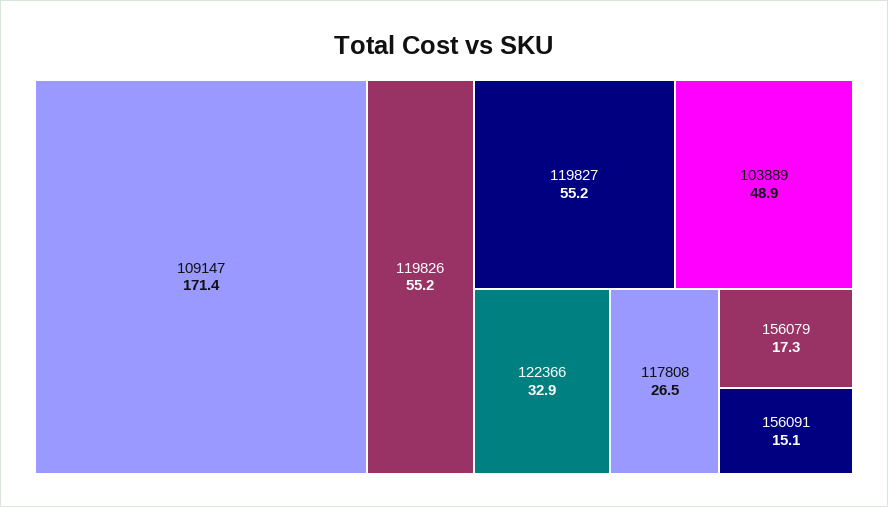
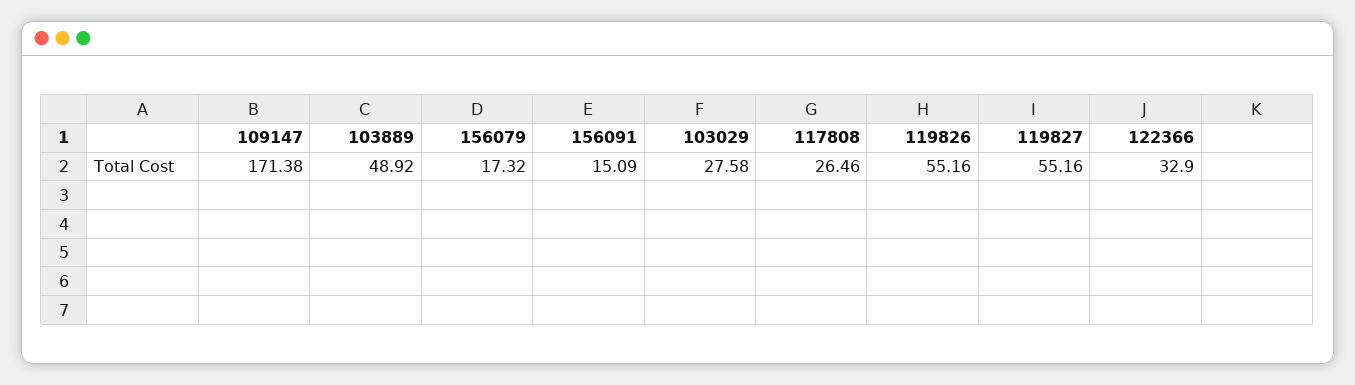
103029: none -> 27.58

